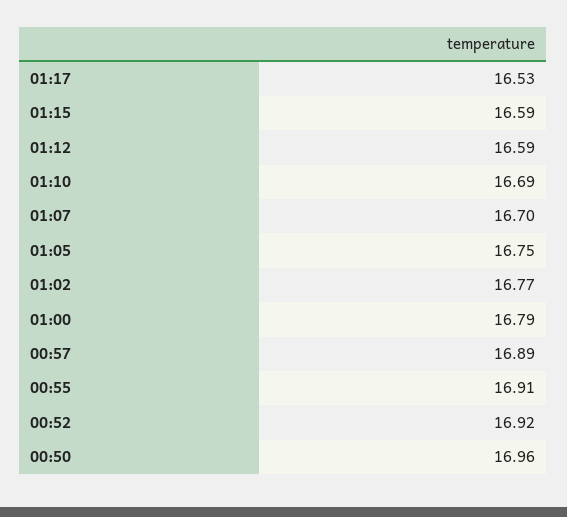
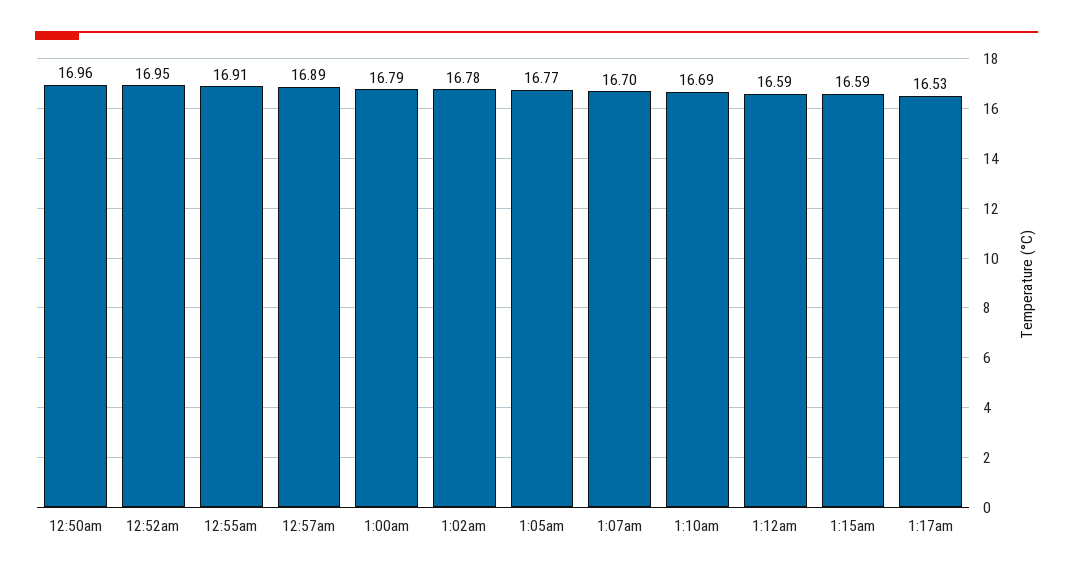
01:05: 16.75 -> 16.77
01:02: 16.77 -> 16.78
00:52: 16.92 -> 16.95

